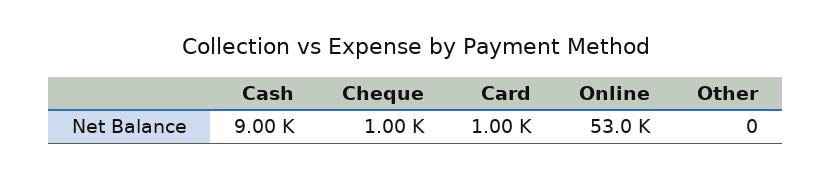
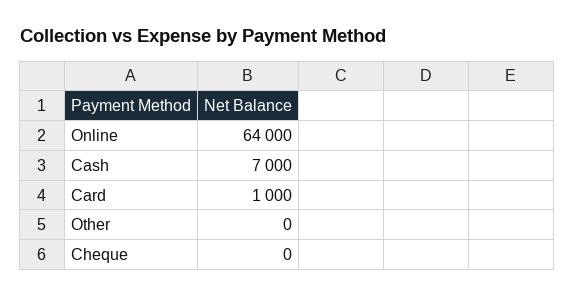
Cash: 9000 -> 7000
Cheque: 1000 -> 0
Online: 53000 -> 64000

